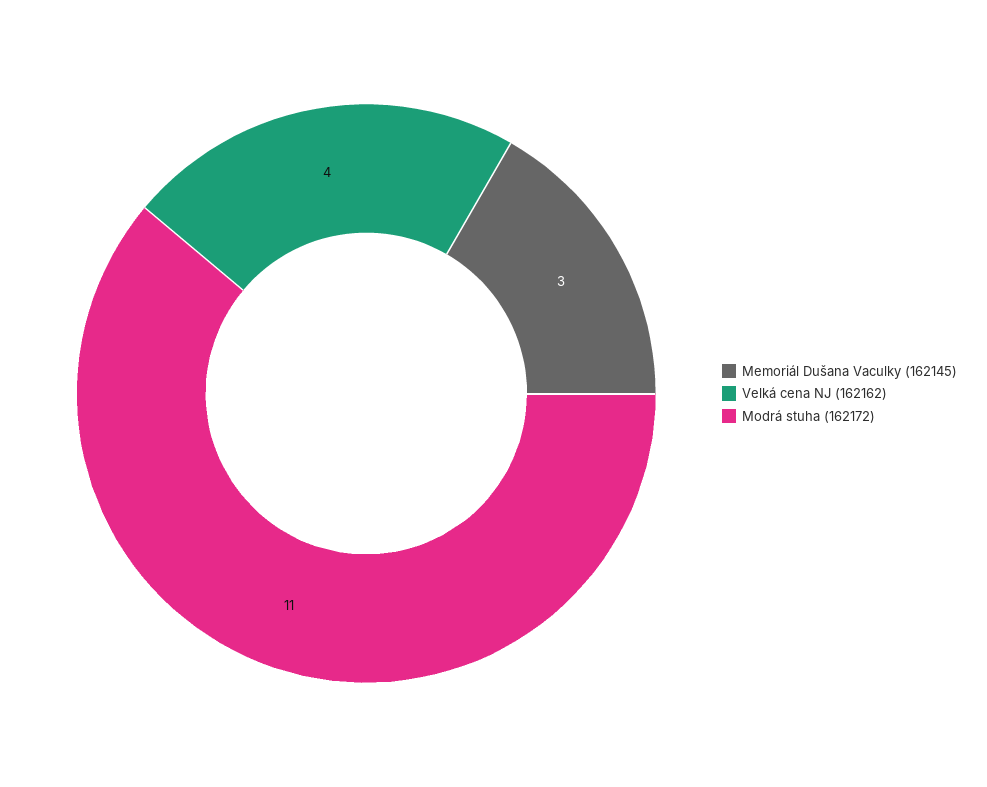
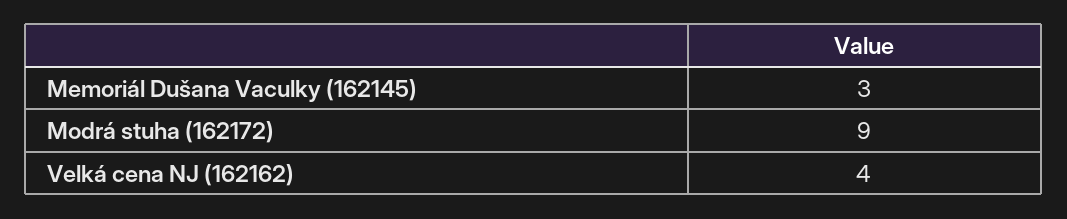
Modrá stuha (162172): 11 -> 9

